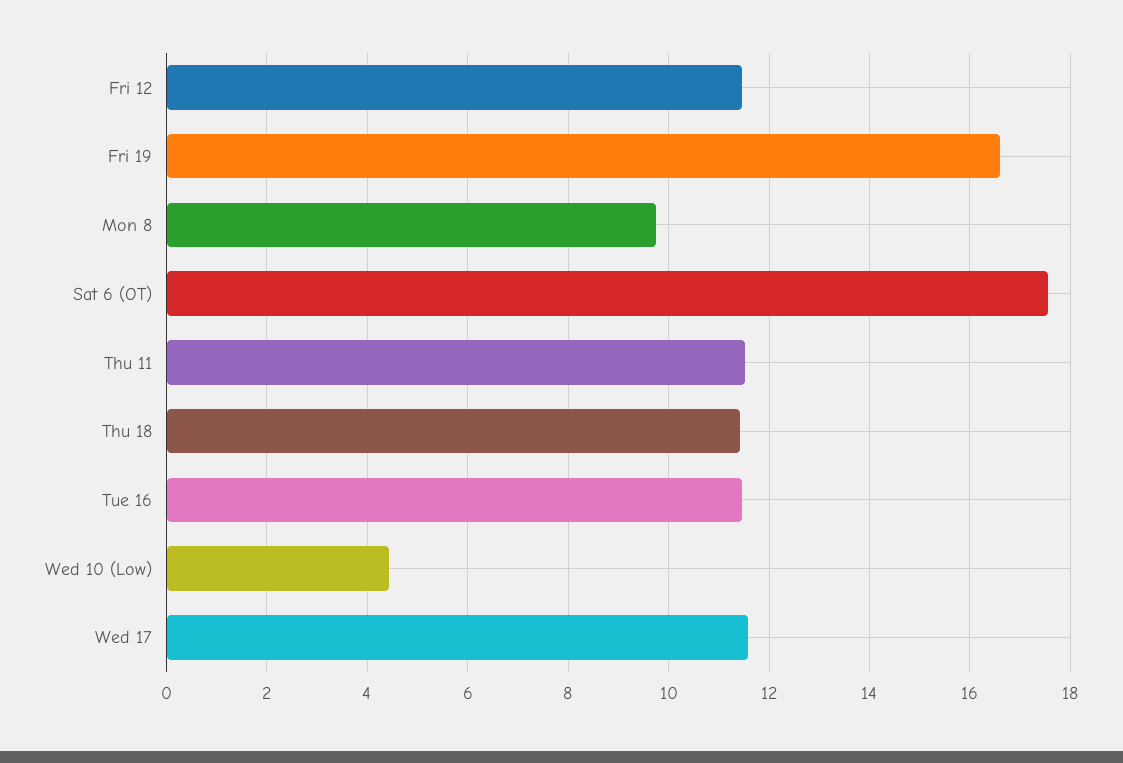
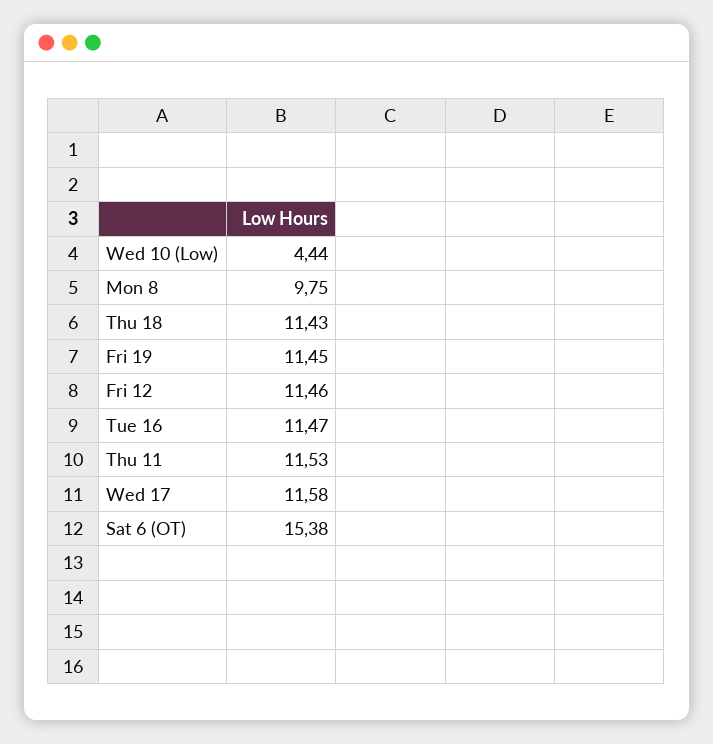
Fri 19: 16.6 -> 11.45
Sat 6 (OT): 17.6 -> 15.38

